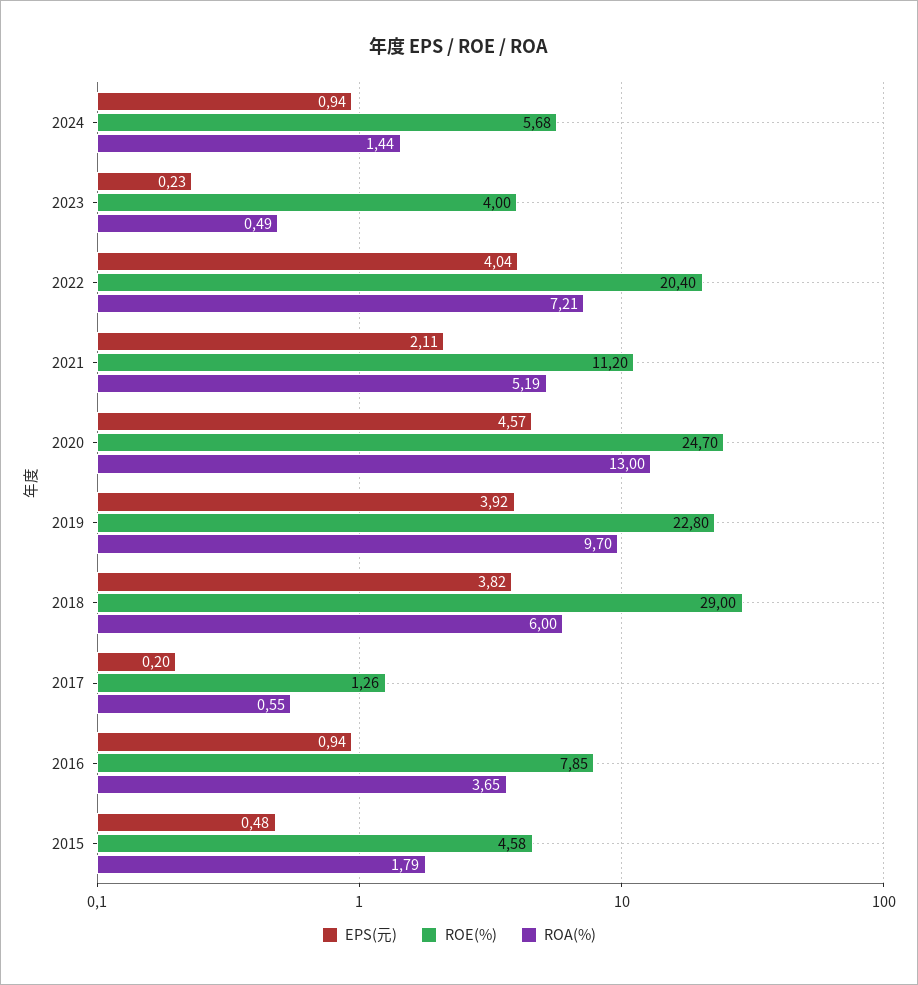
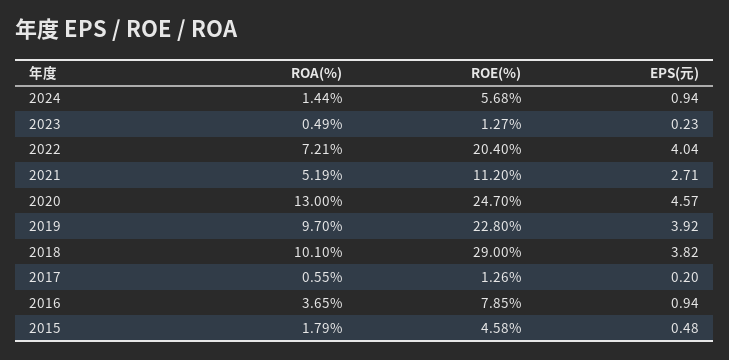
ROE(%), 2023: 4 -> 1.27
EPS(元), 2021: 2.11 -> 2.71
ROA(%), 2018: 6 -> 10.1

